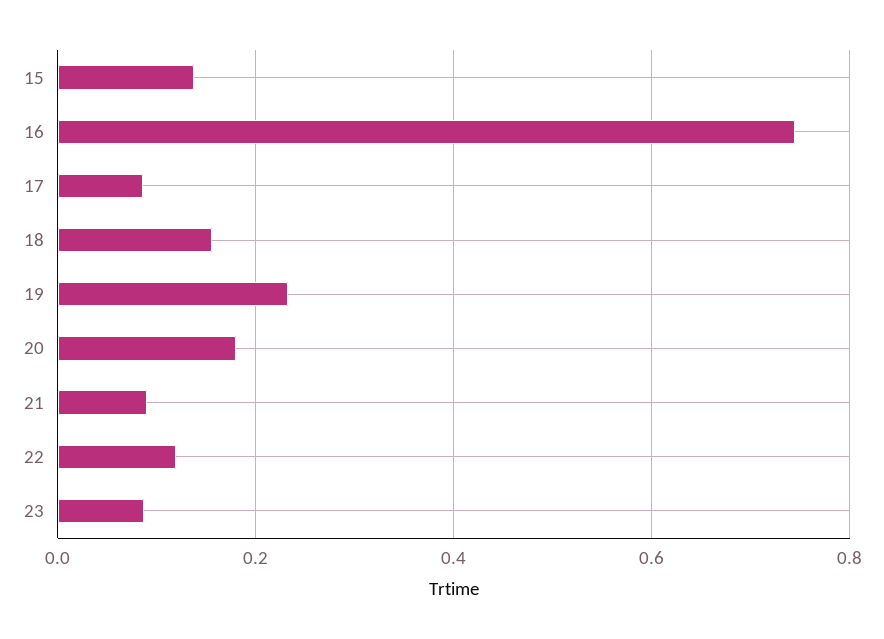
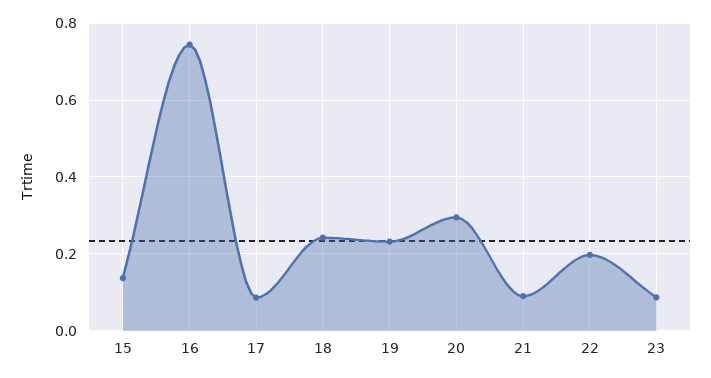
18: 0.16 -> 0.24
20: 0.18 -> 0.3
22: 0.12 -> 0.2

